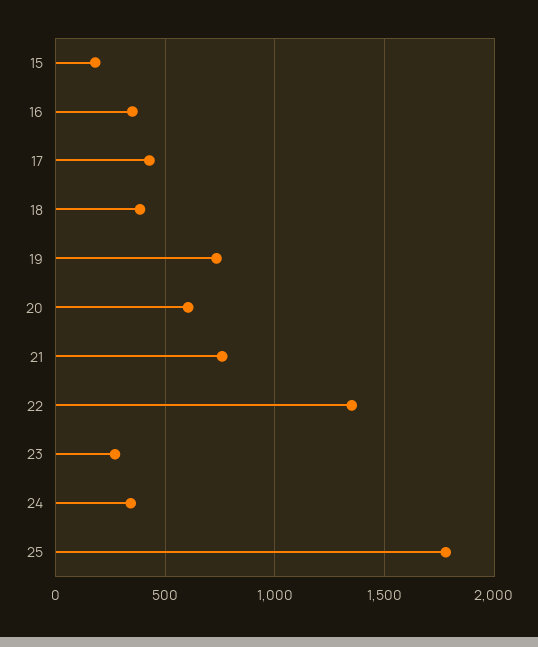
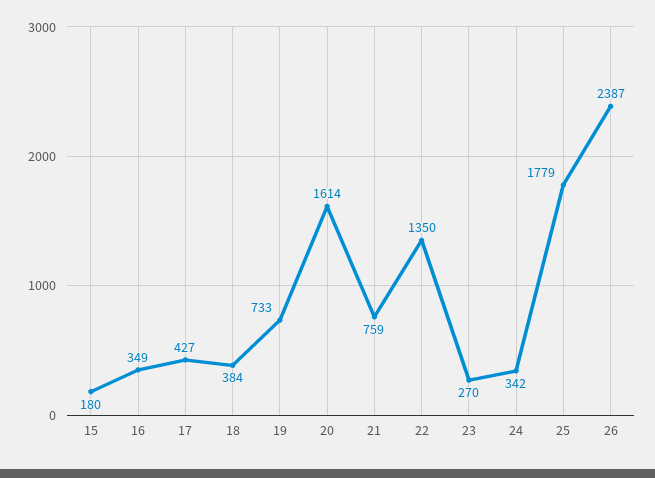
20: 600 -> 1614
26: none -> 2387

